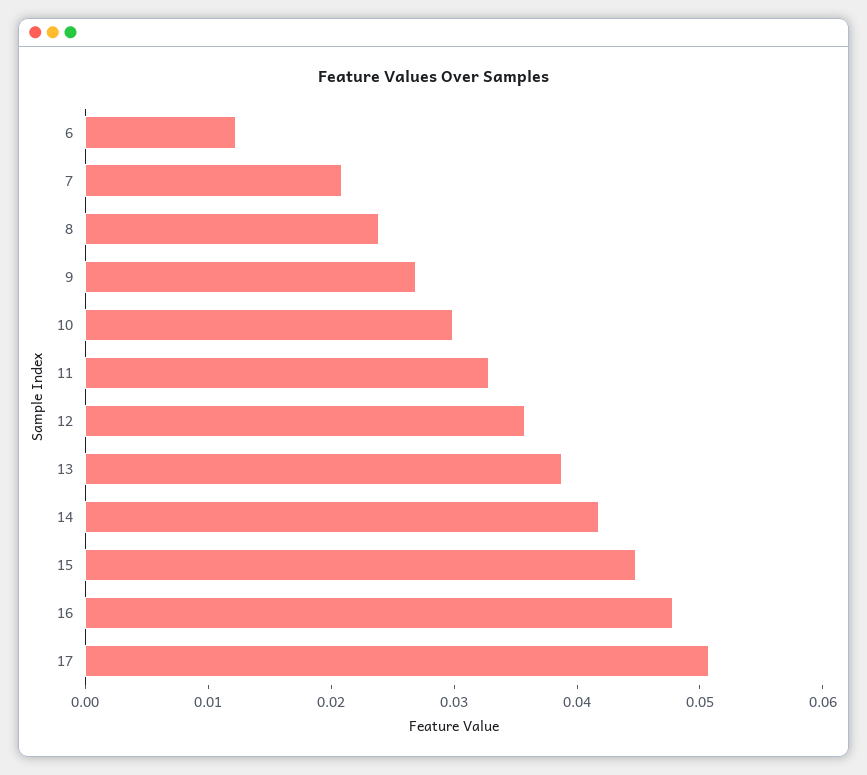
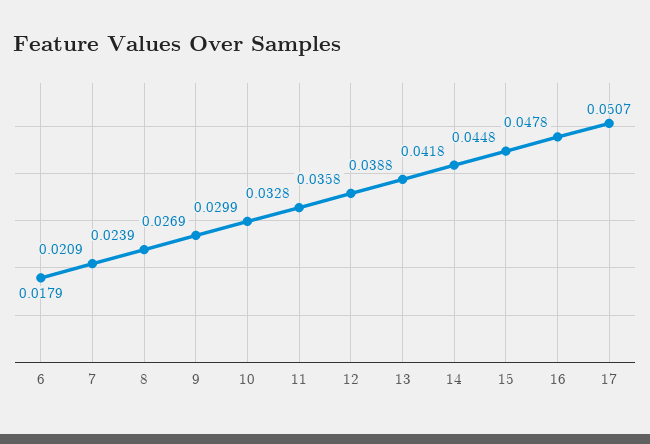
6: 0.012 -> 0.0179

